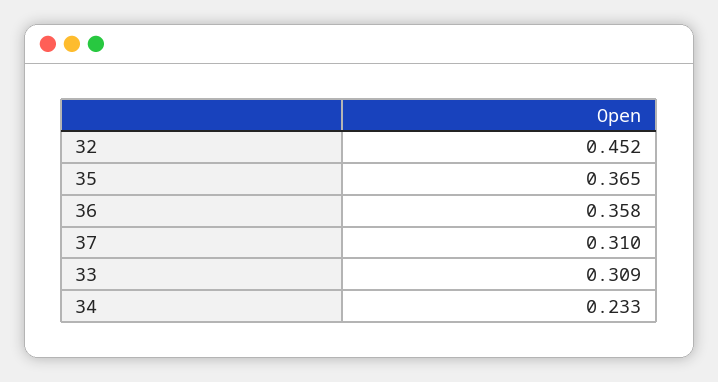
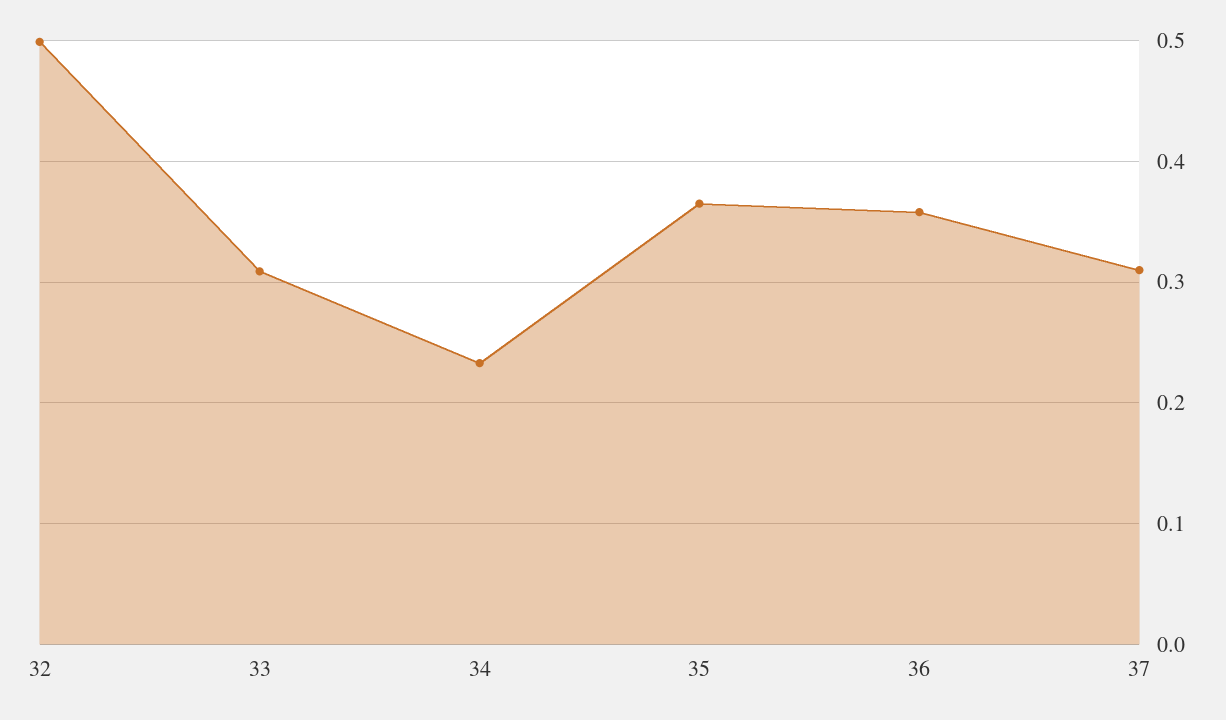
32: 0.452 -> 0.5

